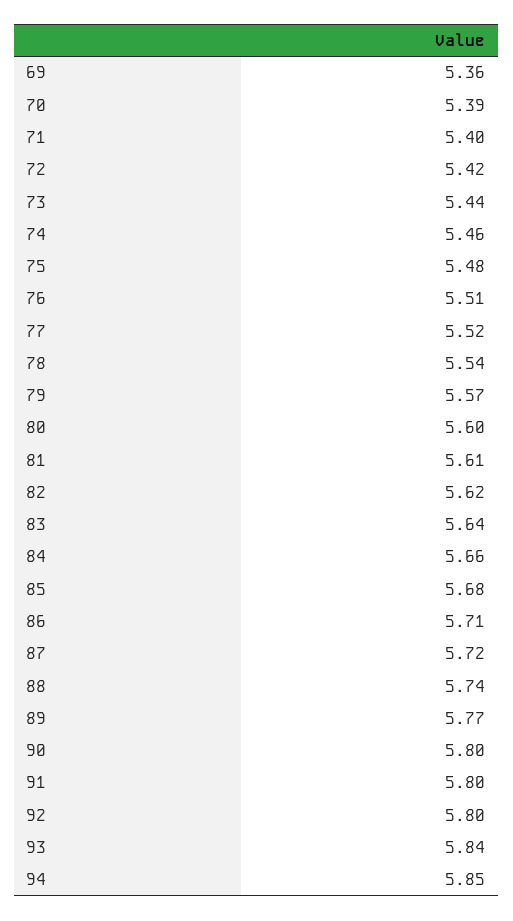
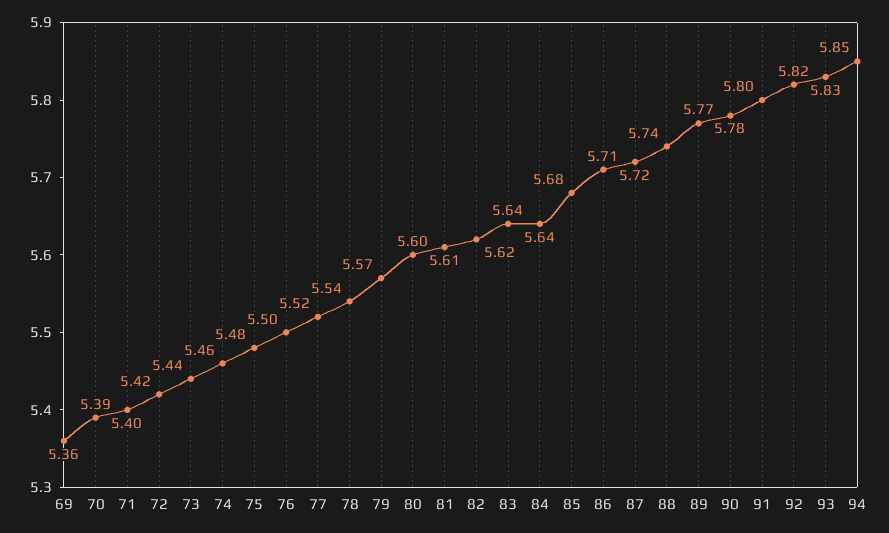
76: 5.51 -> 5.5
84: 5.66 -> 5.64
90: 5.8 -> 5.78
92: 5.8 -> 5.82
93: 5.84 -> 5.83

